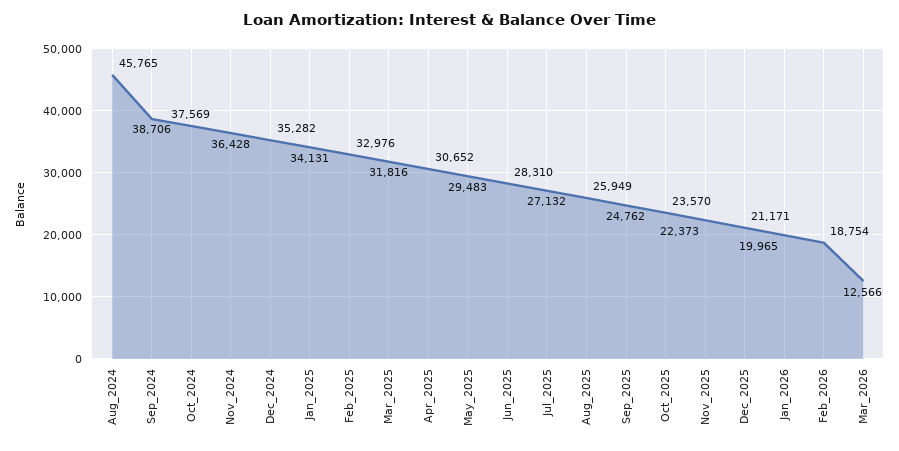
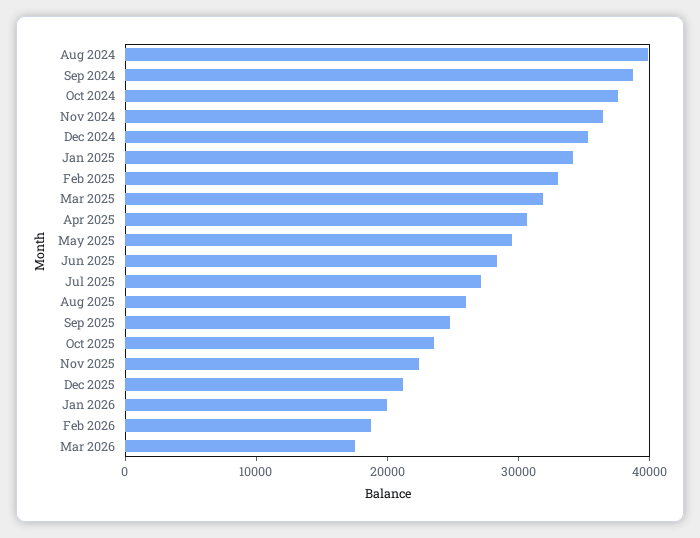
Aug_2024: 45765 -> 40000
Mar_2026: 12566 -> 18000

